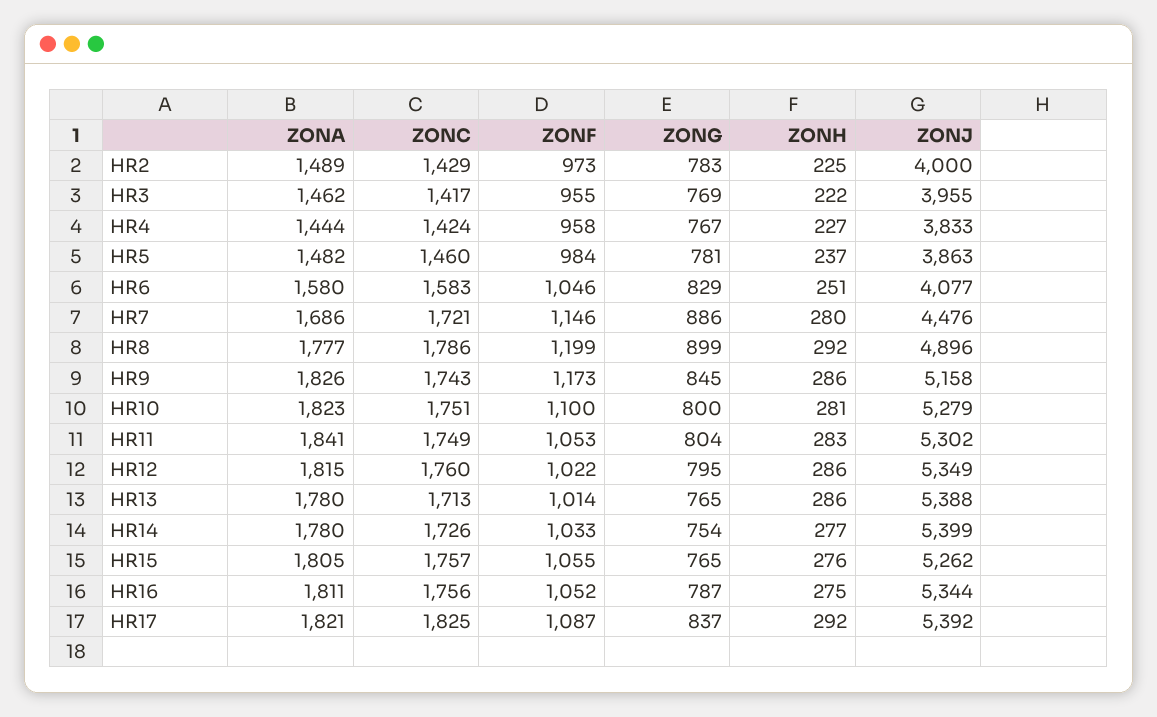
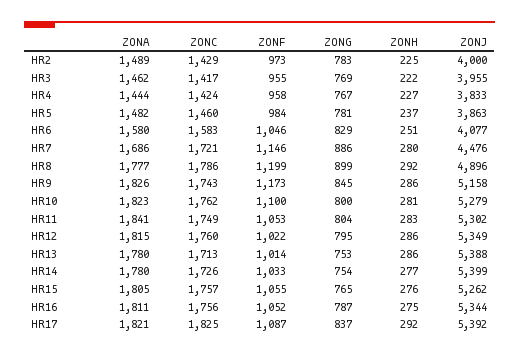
ZONC, HR10: 1751 -> 1762
ZONG, HR13: 765 -> 753

